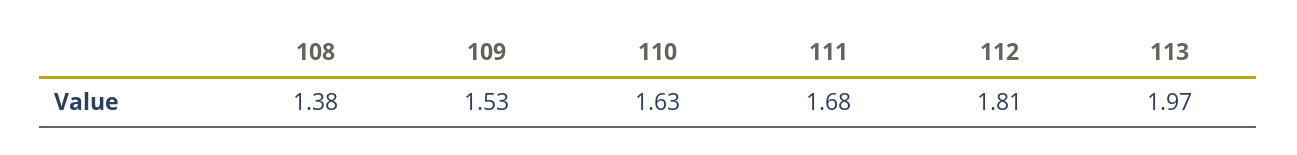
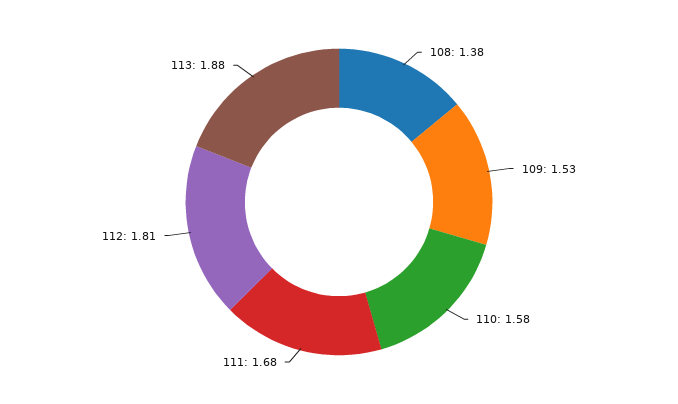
110: 1.63 -> 1.58
113: 1.97 -> 1.88

